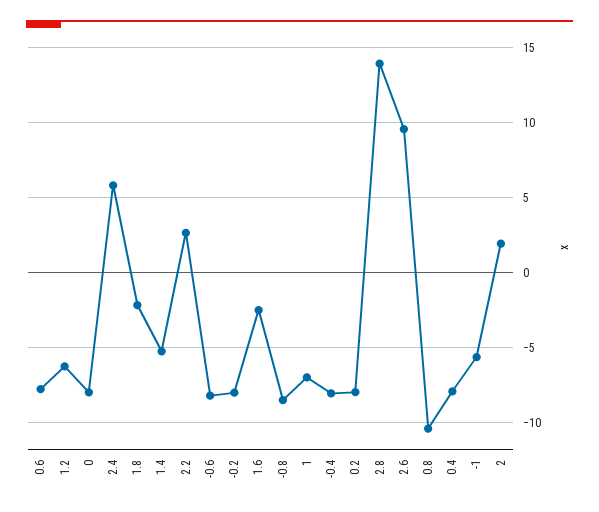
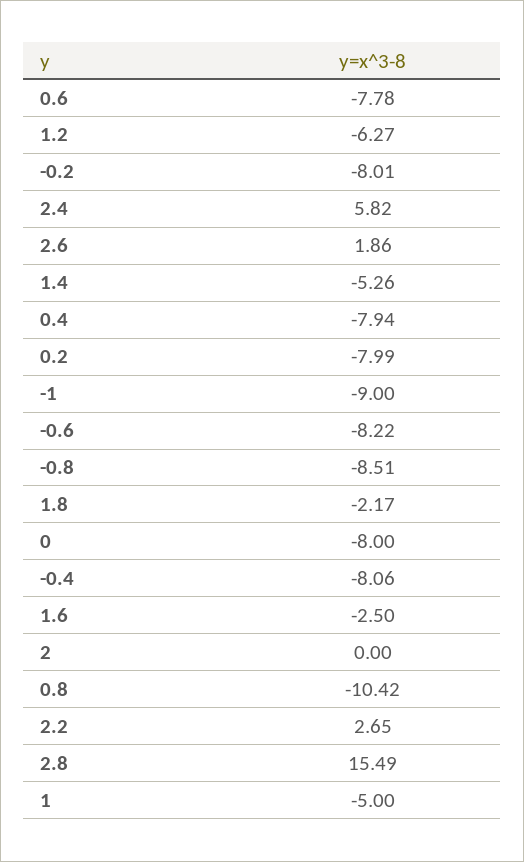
1: -7 -> -5
2.8: 14 -> 15.49
2.6: 9.5 -> 1.86
-1: -5.5 -> -9
2: 2 -> 0

